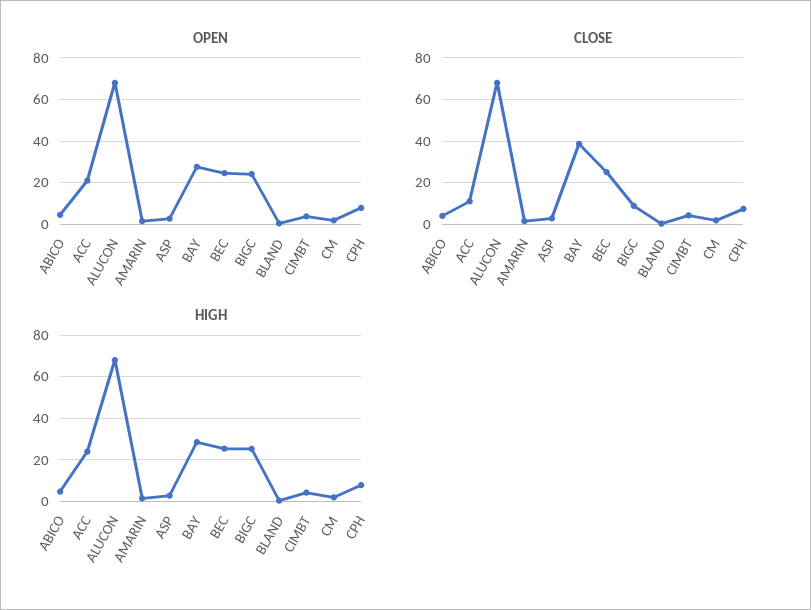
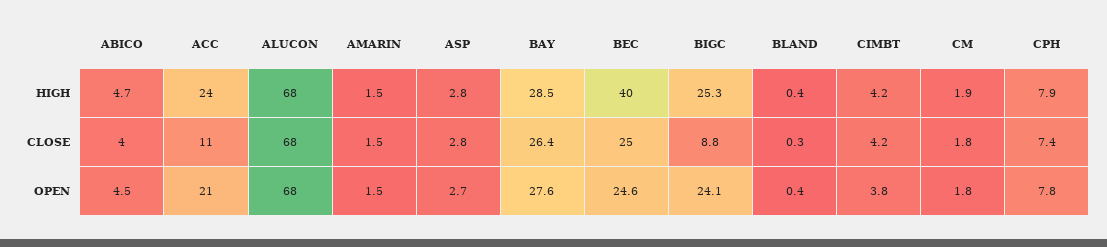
CLOSE, BAY: 40 -> 26.4
HIGH, BEC: 25 -> 40

